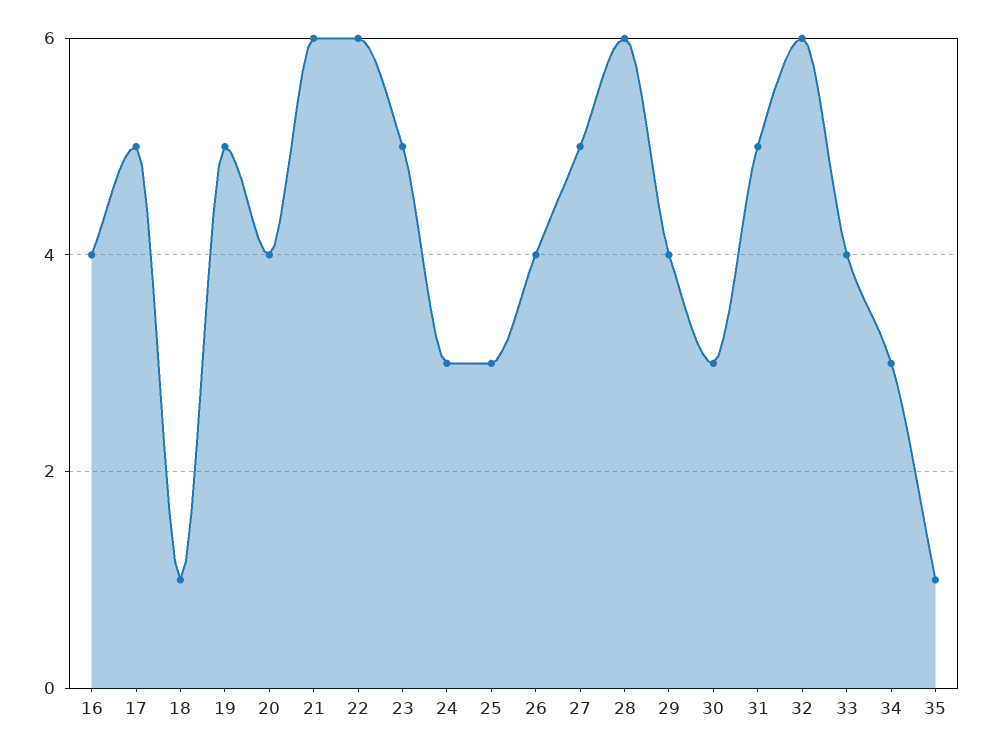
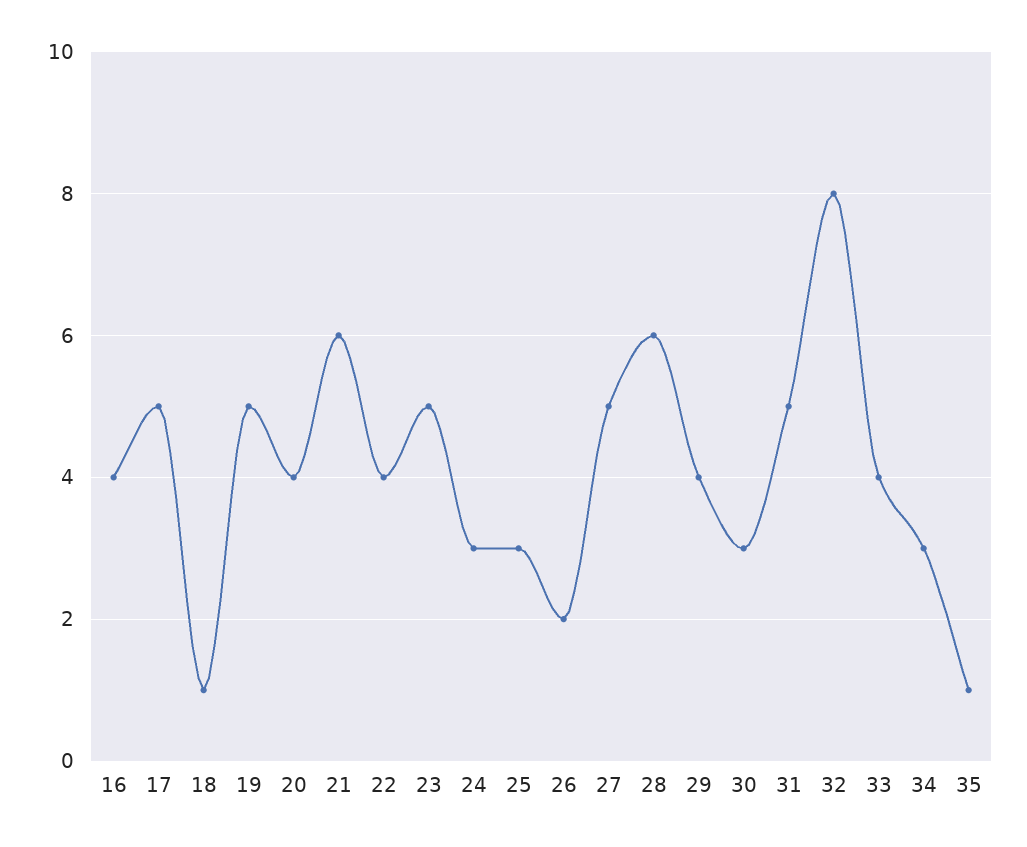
22: 6 -> 4
26: 4 -> 2
32: 6 -> 8

